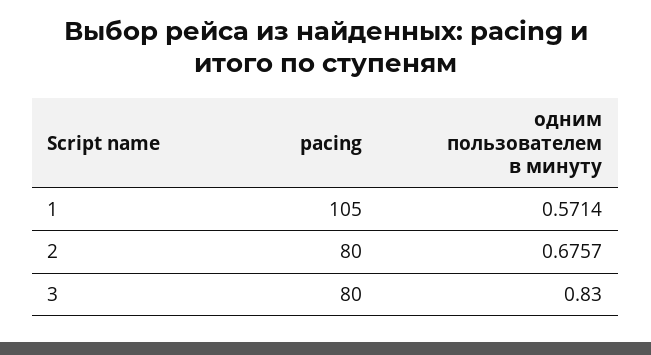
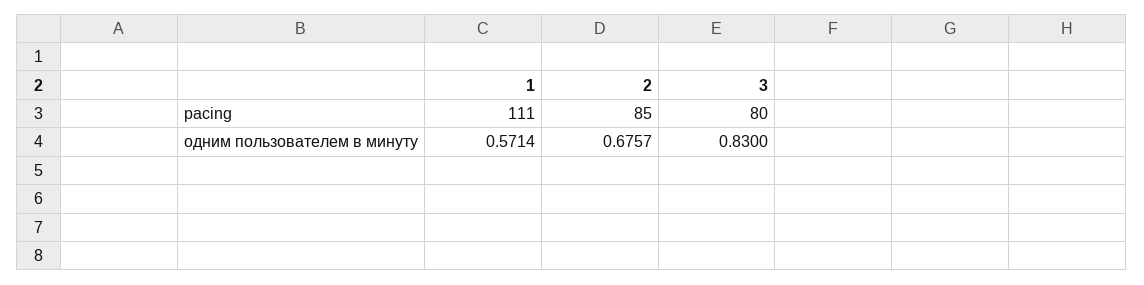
pacing, 1: 105 -> 111
pacing, 2: 80 -> 85

